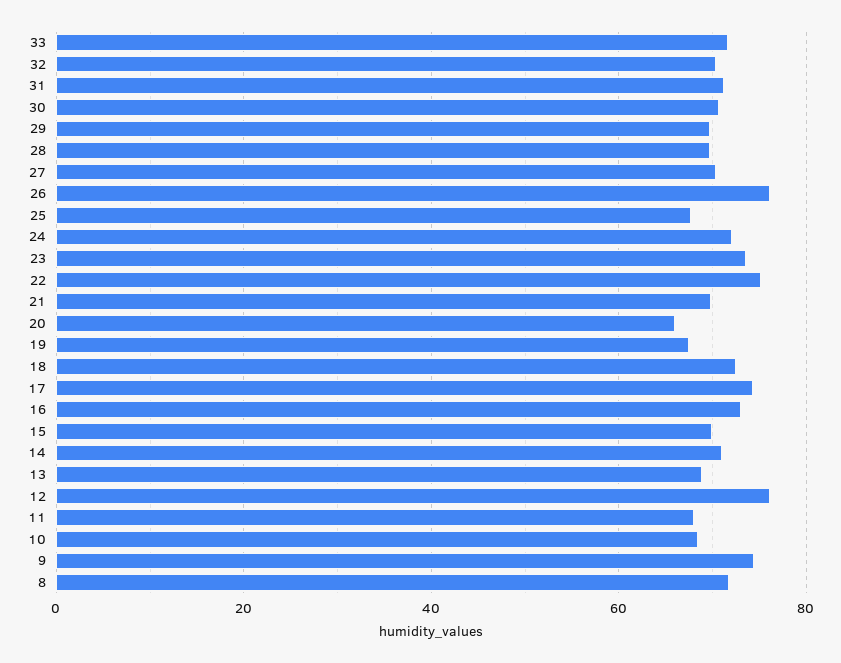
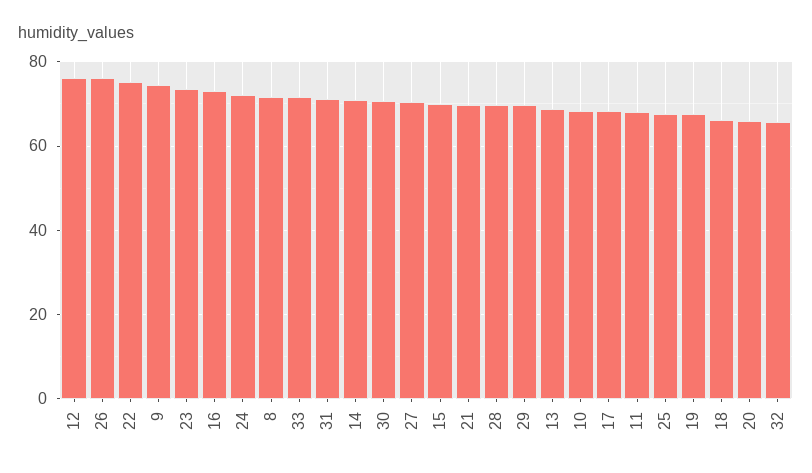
32: 70 -> 66
18: 72 -> 66
17: 74 -> 68

